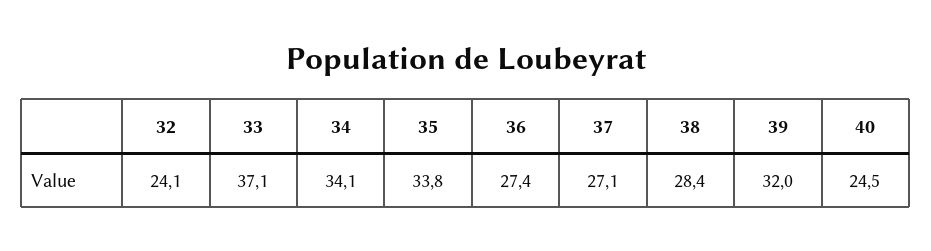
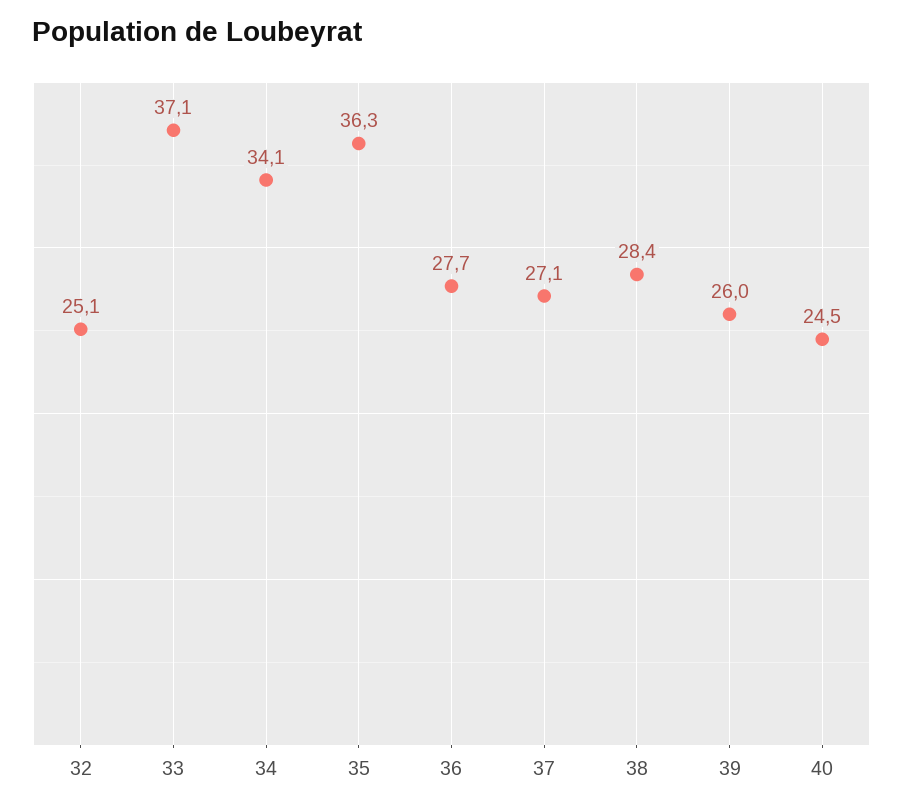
32: 24.1 -> 25.1
35: 33.8 -> 36.3
36: 27.4 -> 27.7
39: 32 -> 26

